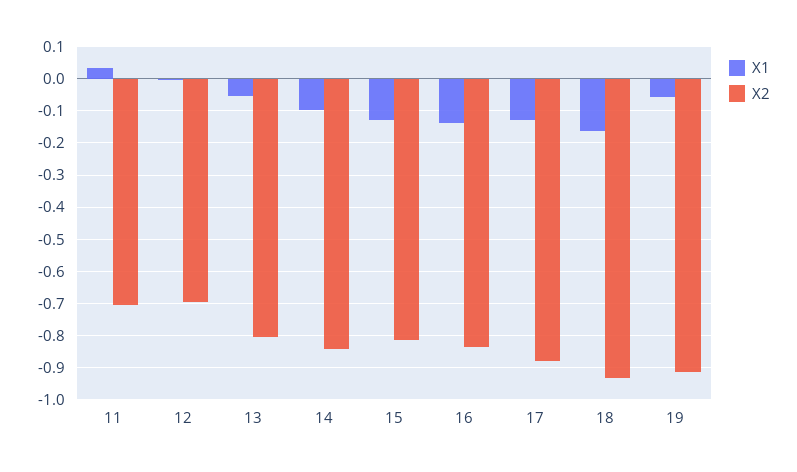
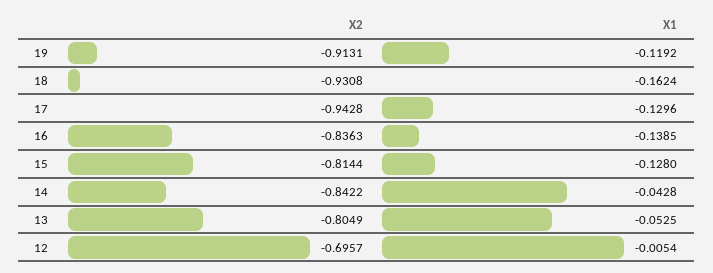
X1, 11: 0.04 -> none
X2, 11: -0.7 -> none
X1, 14: -0.1 -> -0.0428
X2, 17: -0.88 -> -0.9428
X1, 19: -0.06 -> -0.1192

